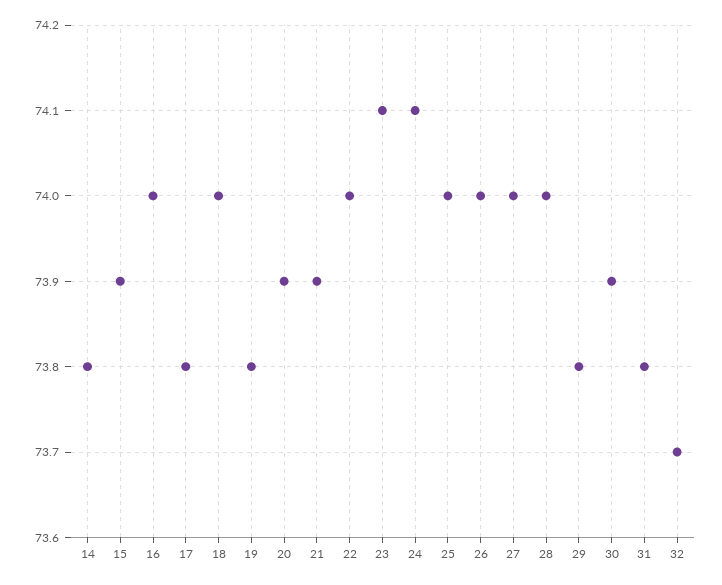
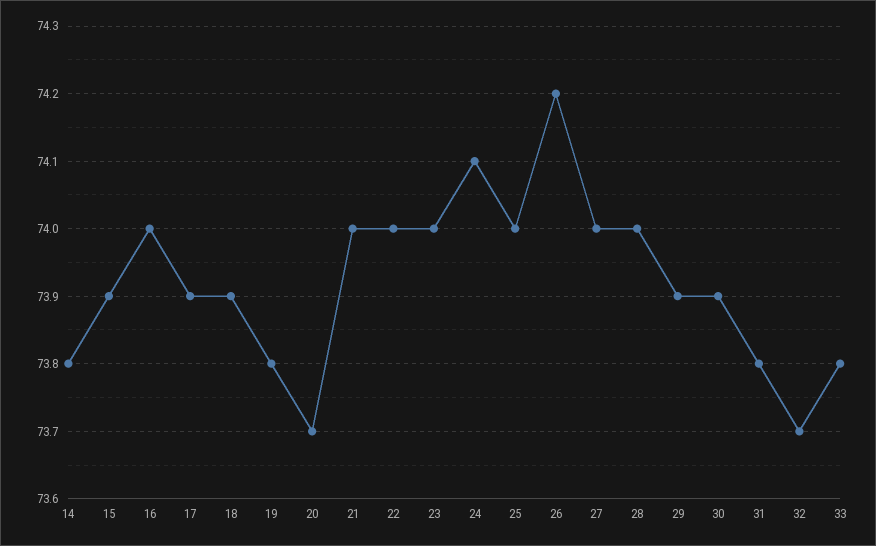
17: 73.8 -> 73.9
18: 74 -> 73.9
20: 73.9 -> 73.7
21: 73.9 -> 74
23: 74.1 -> 74
26: 74 -> 74.2
29: 73.8 -> 73.9
33: none -> 73.8

